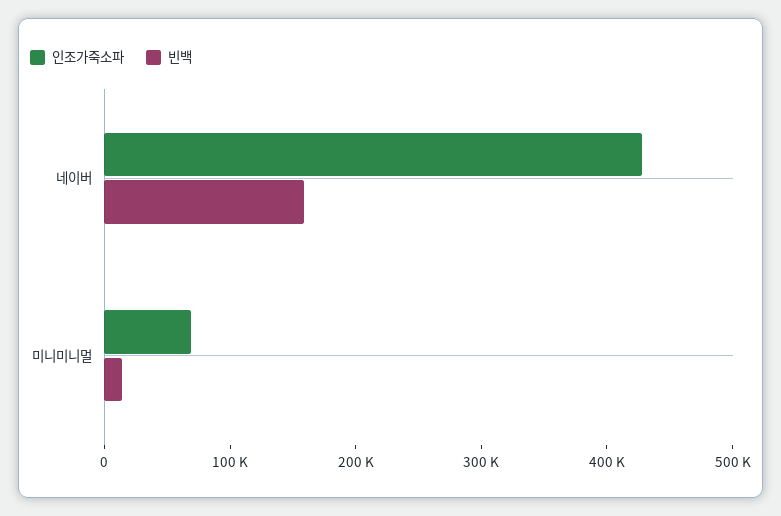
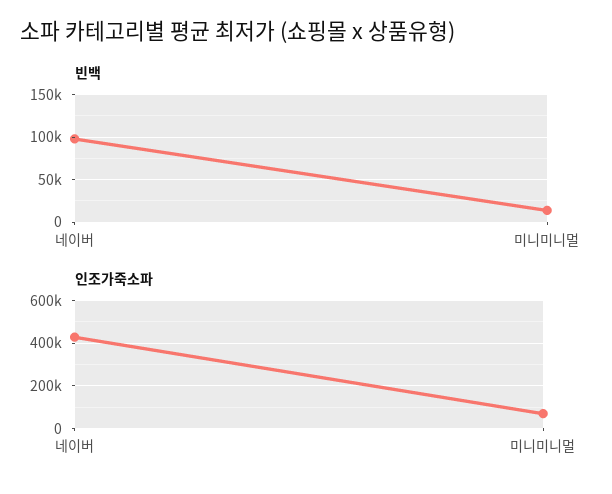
빈백, 네이버: 160000 -> 100000

